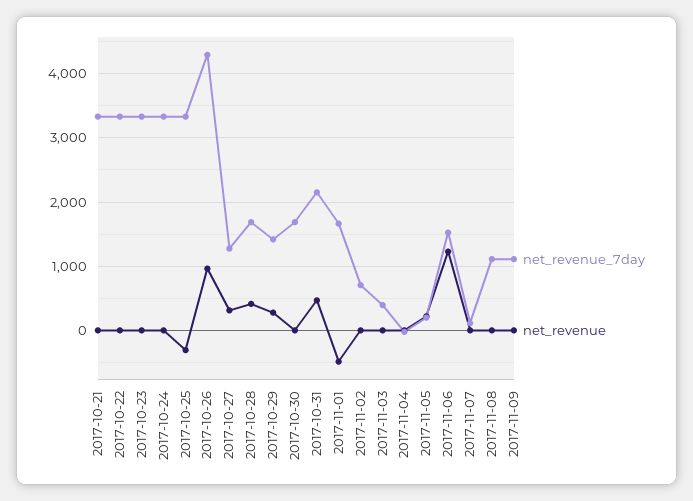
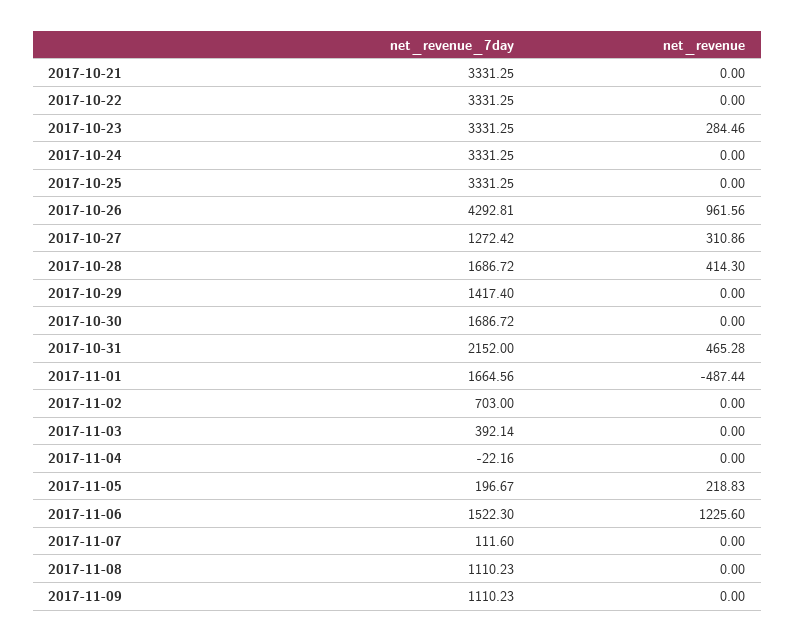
net_revenue, 2017-10-23: 0 -> 284.46
net_revenue, 2017-10-25: -300 -> 0
net_revenue, 2017-10-29: 300 -> 0

